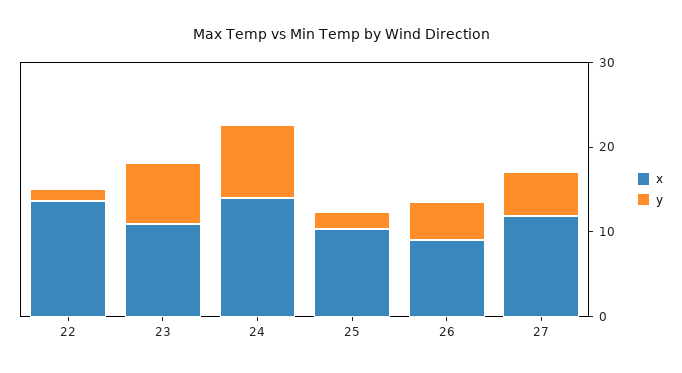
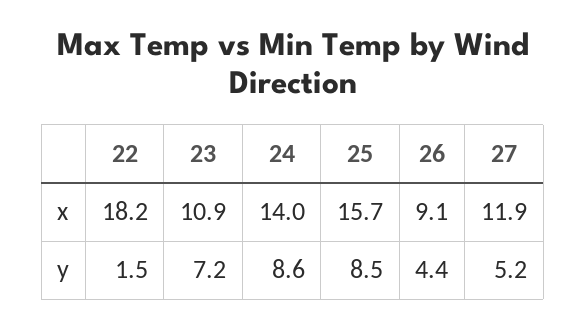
x, 22: 14 -> 18.2
x, 25: 10 -> 15.7
y, 25: 2 -> 8.5

